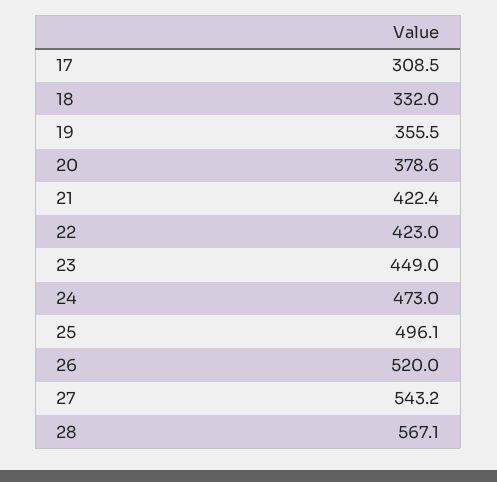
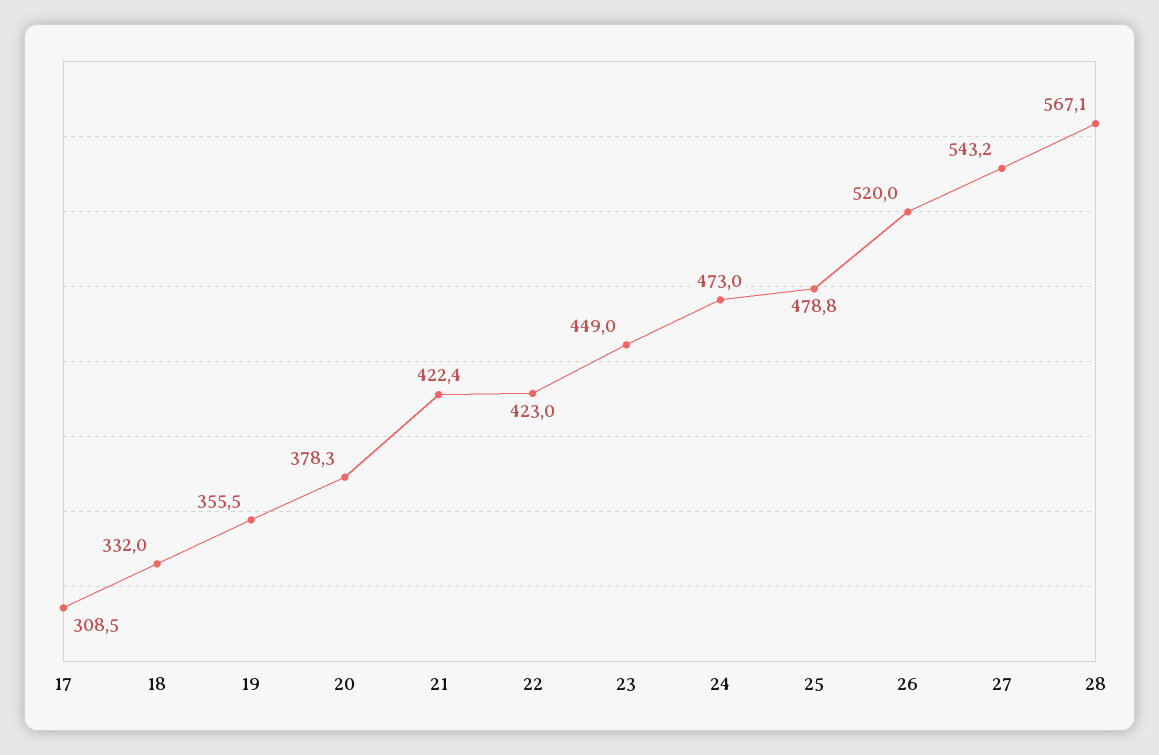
20: 378.6 -> 378.3
25: 496.1 -> 478.8

